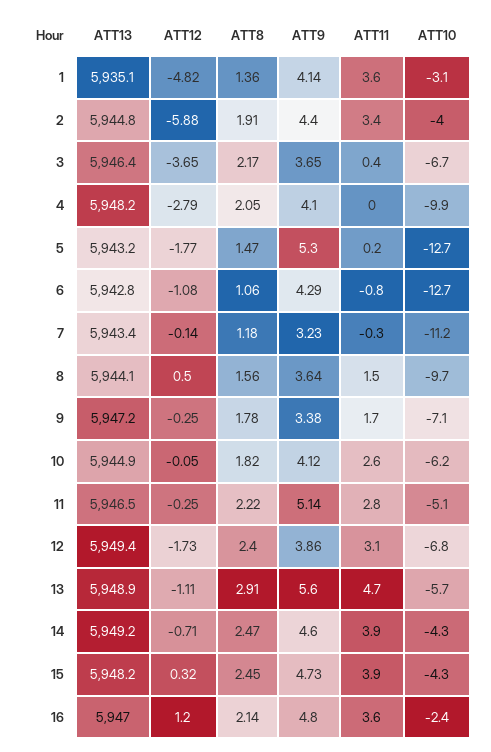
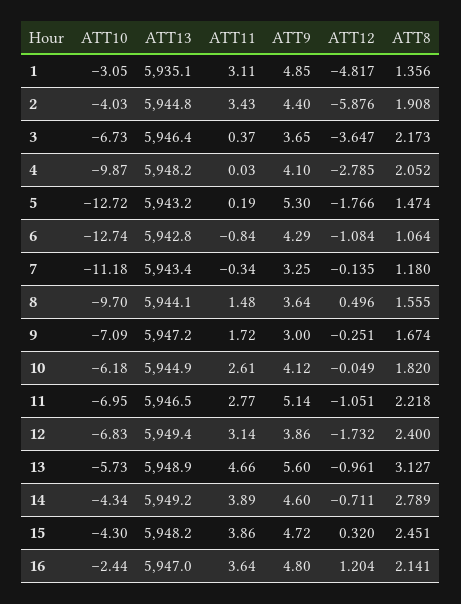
ATT9, 1: 4.14 -> 4.85
ATT11, 1: 3.6 -> 3.11
ATT9, 7: 3.23 -> 3.25
ATT8, 9: 1.78 -> 1.674
ATT9, 9: 3.38 -> 3
ATT12, 11: -0.25 -> -1.051
ATT10, 11: -5.1 -> -6.95
ATT12, 13: -1.11 -> -0.961
ATT8, 13: 2.91 -> 3.127
ATT8, 14: 2.47 -> 2.789
ATT9, 15: 4.73 -> 4.72

